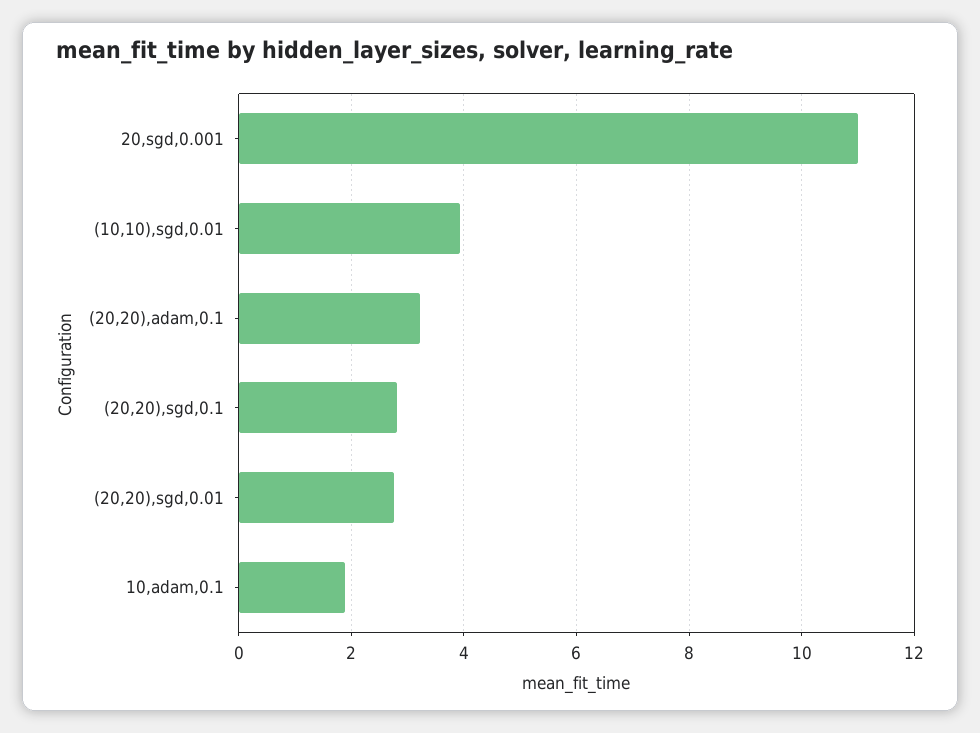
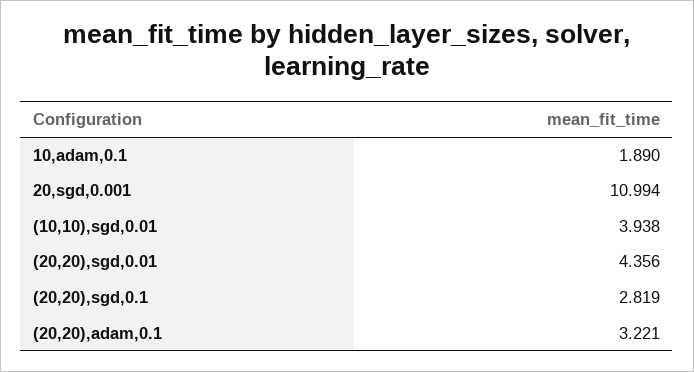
(20,20),sgd,0.01: 2.8 -> 4.356

